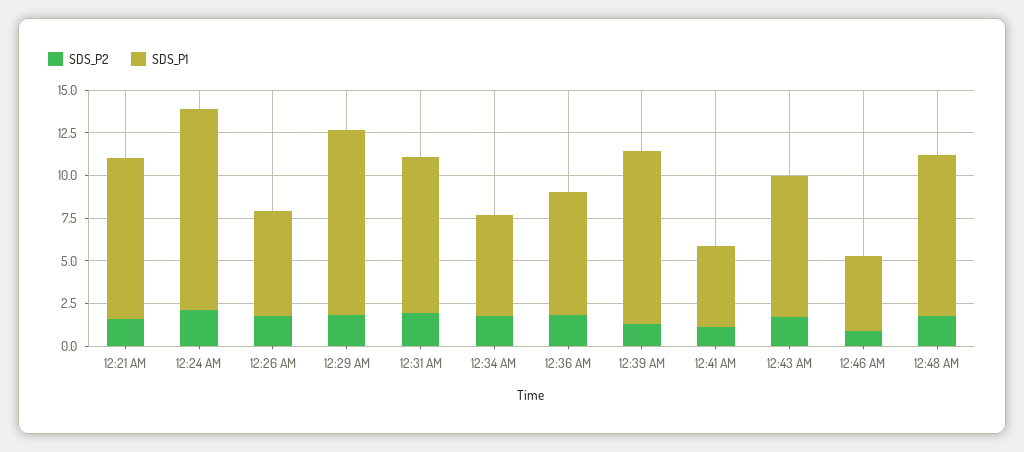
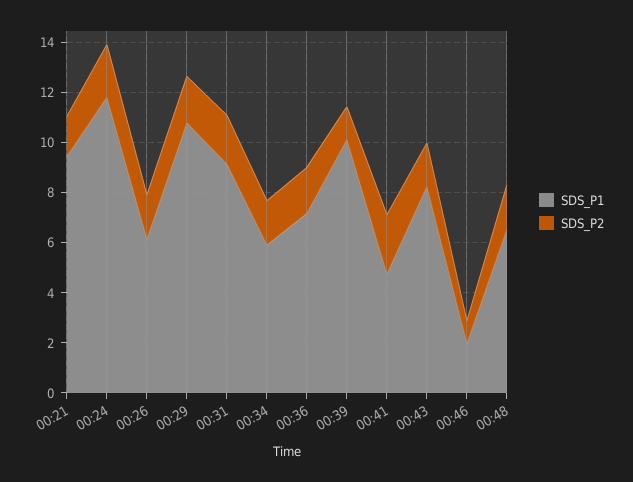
SDS_P2, 12:41 AM: 1 -> 2.5
SDS_P1, 12:46 AM: 4.5 -> 2
SDS_P1, 12:48 AM: 9.5 -> 6.5

